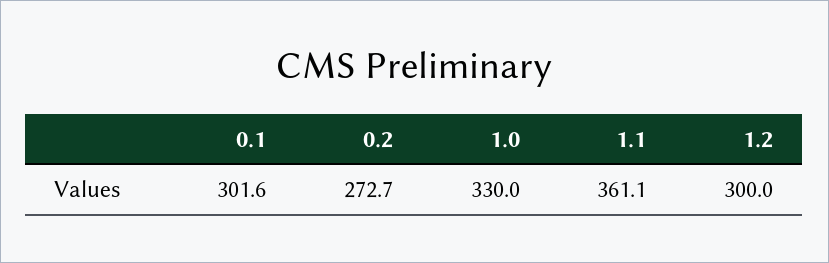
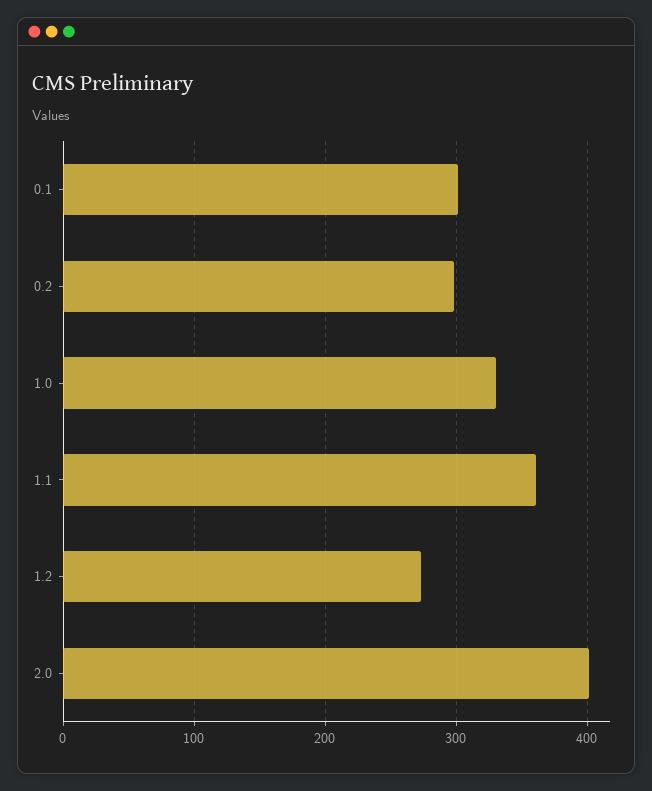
0.2: 272.7 -> 300
1.2: 300 -> 270
2.0: none -> 400

